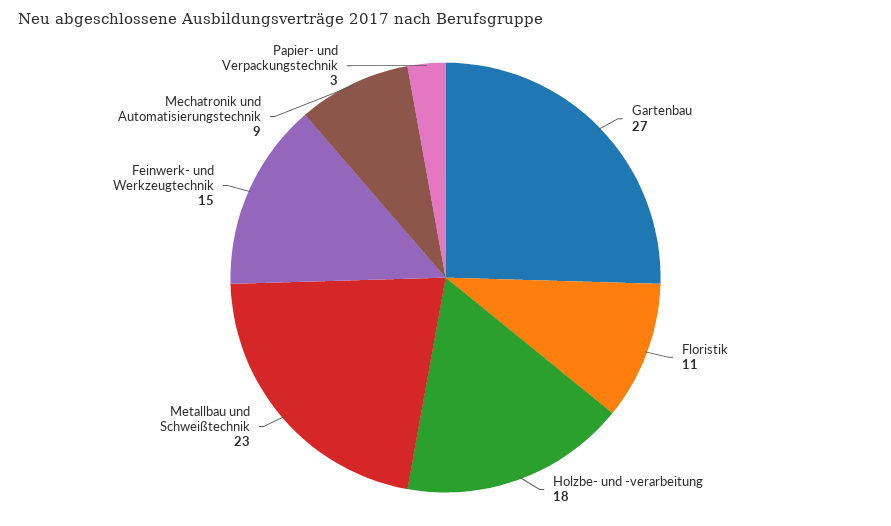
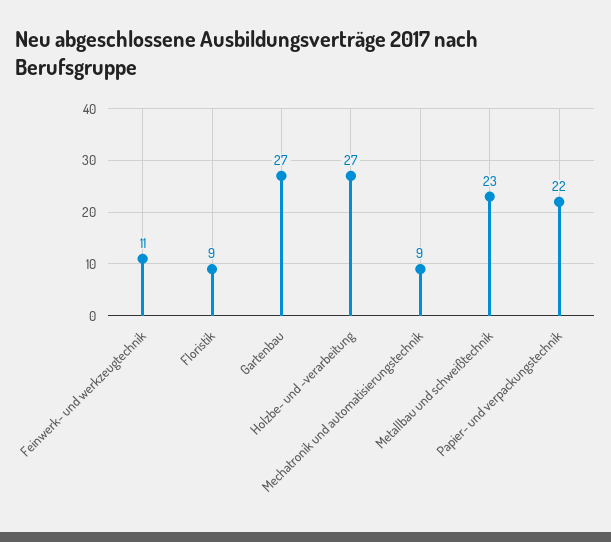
Floristik: 11 -> 9
Holzbe- und -verarbeitung: 18 -> 27
Feinwerk- und Werkzeugtechnik: 15 -> 11
Papier- und Verpackungstechnik: 3 -> 22

